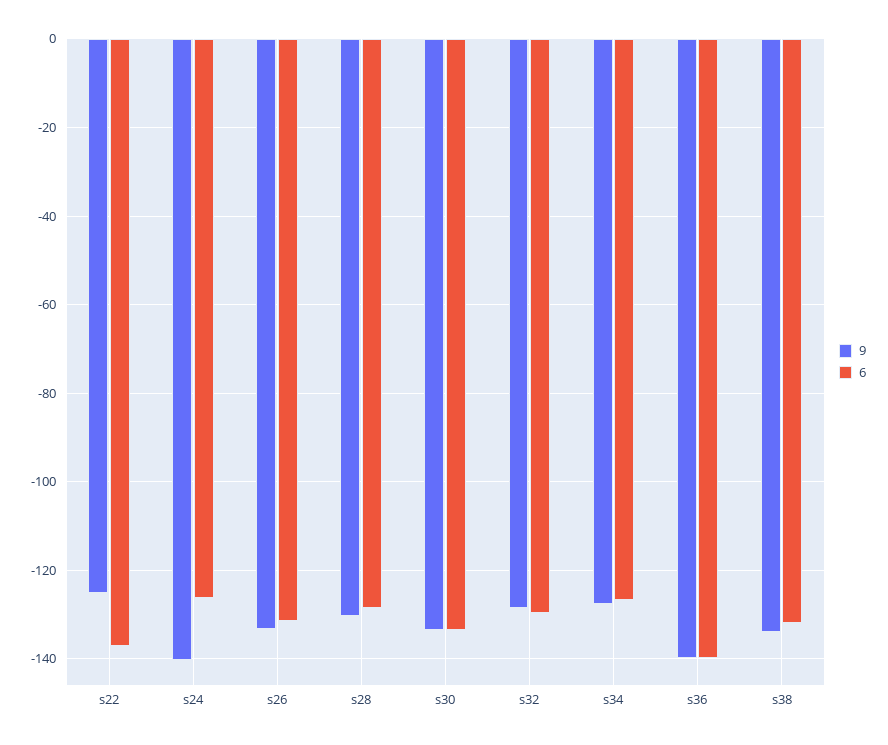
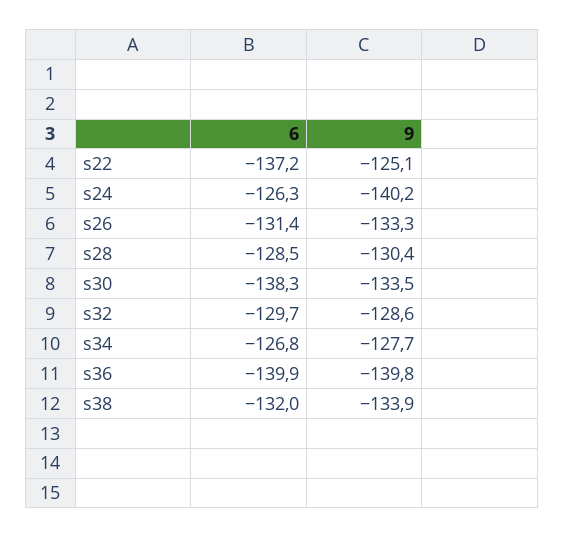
6, s30: -134 -> -138.3

